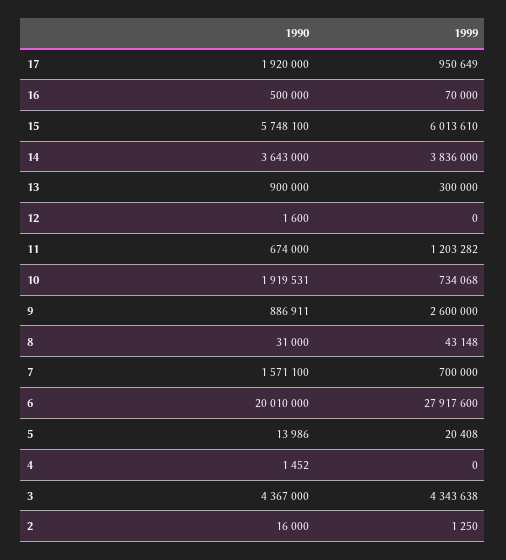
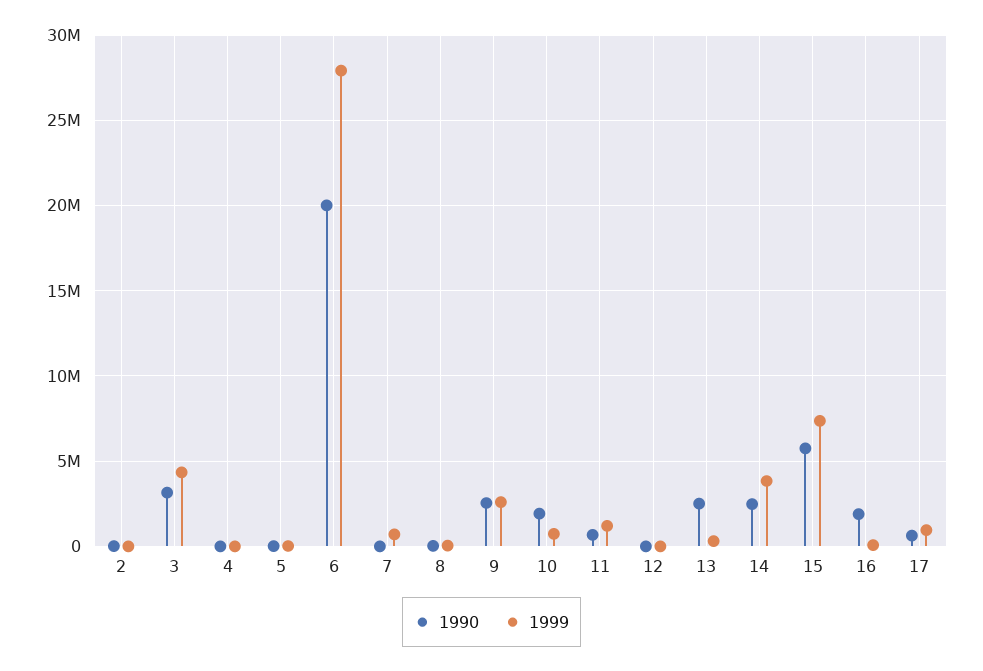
1990, 17: 1920000 -> 500000
1990, 16: 500000 -> 2000000
1999, 15: 6013610 -> 7500000
1990, 14: 3643000 -> 2500000
1990, 13: 900000 -> 2500000
1990, 9: 886911 -> 2500000
1990, 7: 1571100 -> 0
1990, 3: 4367000 -> 3000000

